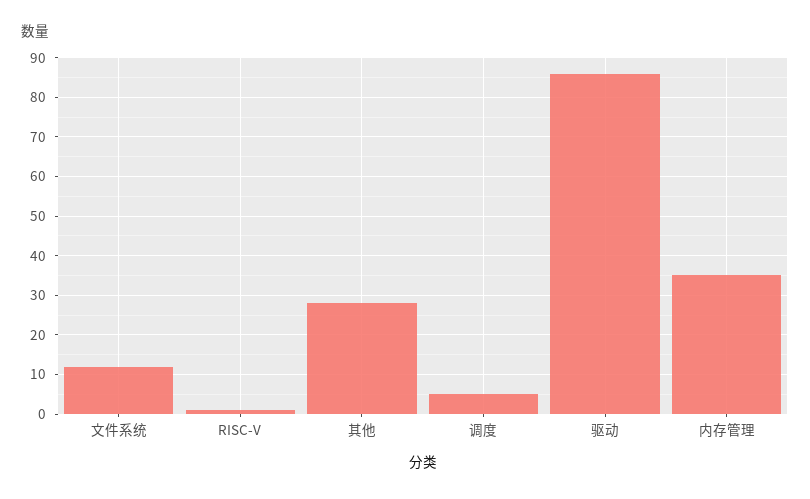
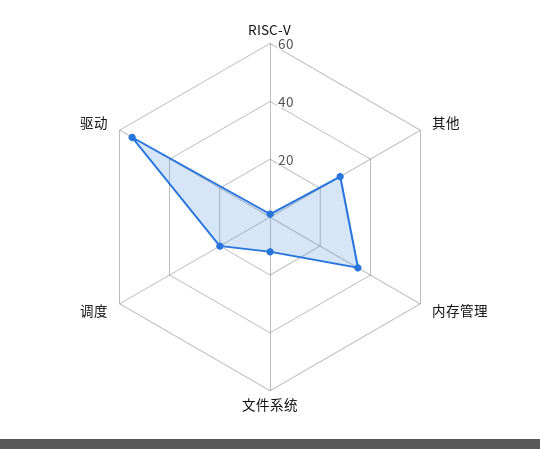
调度: 5 -> 20
驱动: 85 -> 55

